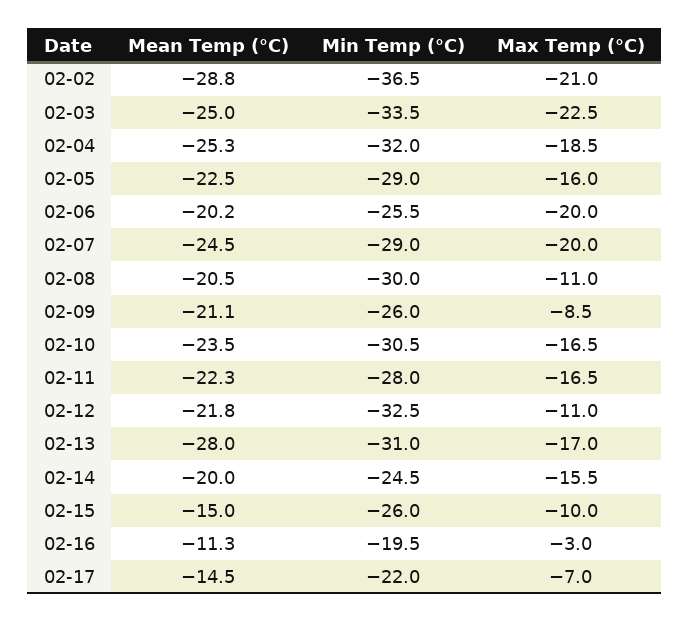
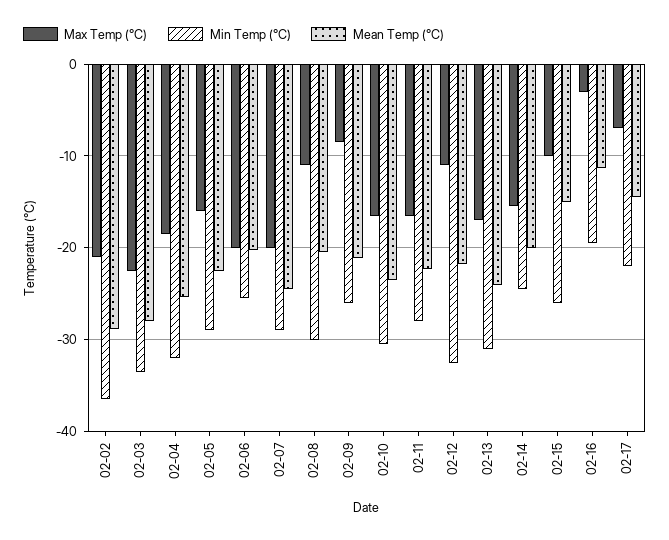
Mean Temp (°C), 02-03: -25 -> -28
Mean Temp (°C), 02-13: -28 -> -24

